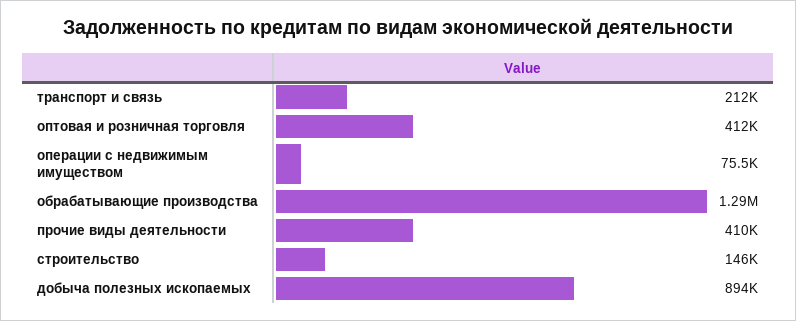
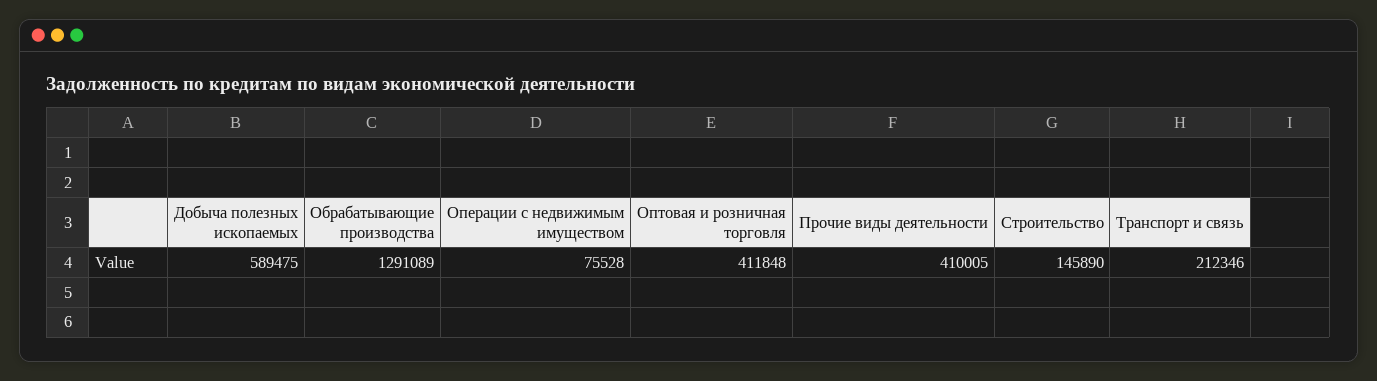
добыча полезных ископаемых: 894000 -> 589475

